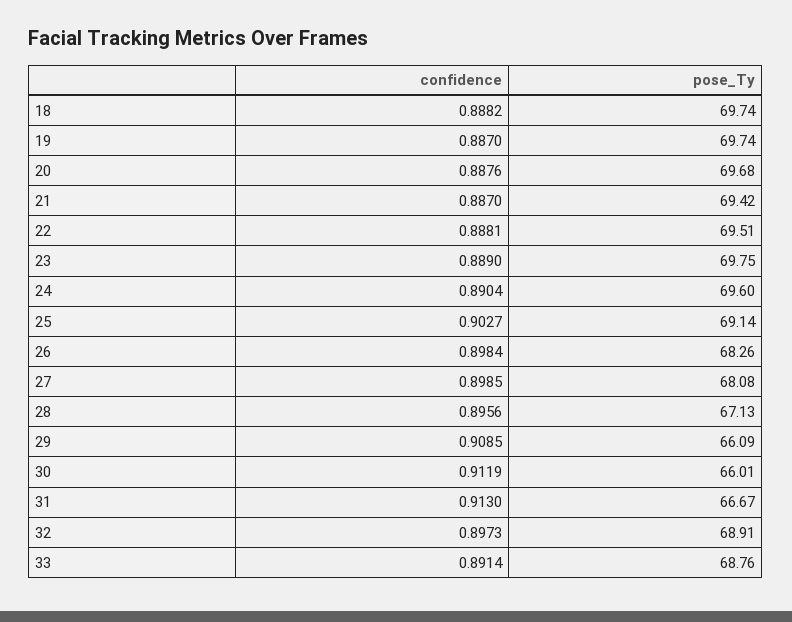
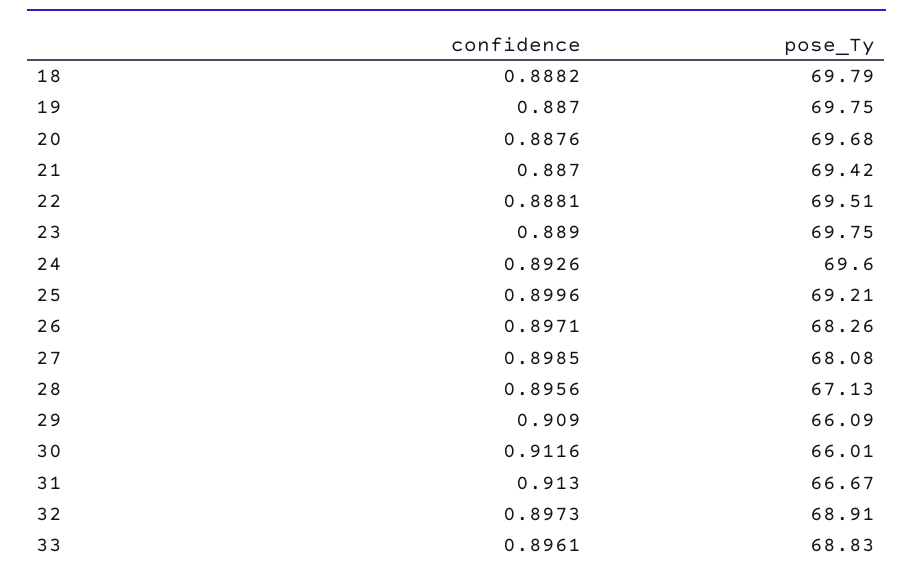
pose_Ty, 18: 69.74 -> 69.79
pose_Ty, 19: 69.74 -> 69.75
confidence, 24: 0.8904 -> 0.8926
confidence, 25: 0.9027 -> 0.8996
pose_Ty, 25: 69.14 -> 69.21
confidence, 26: 0.8984 -> 0.8971
confidence, 29: 0.9085 -> 0.909
confidence, 30: 0.9119 -> 0.9116
confidence, 33: 0.8914 -> 0.8961
pose_Ty, 33: 68.76 -> 68.83

